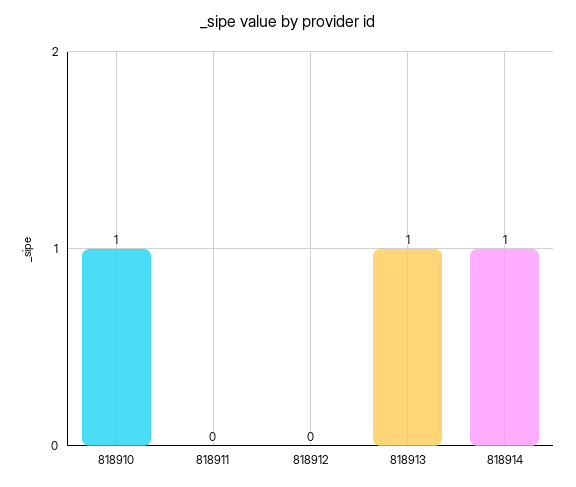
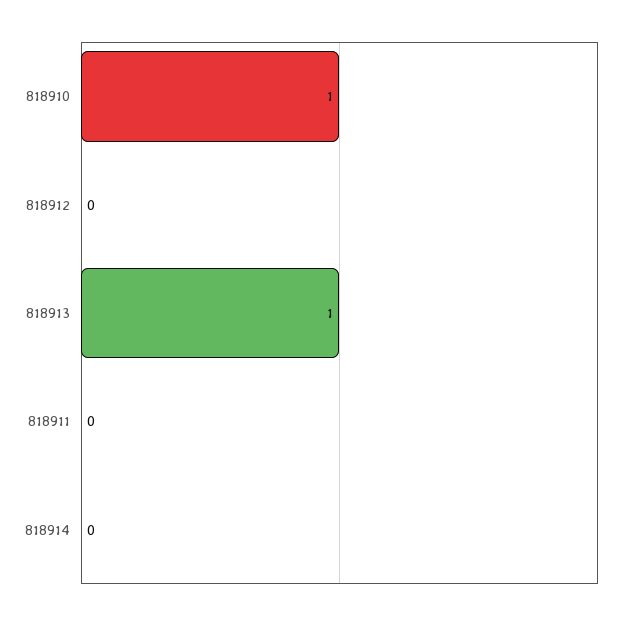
818914: 1 -> 0

